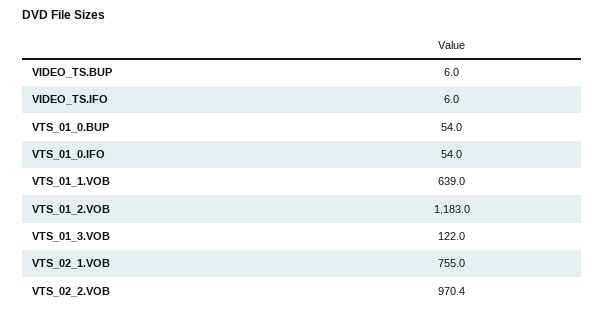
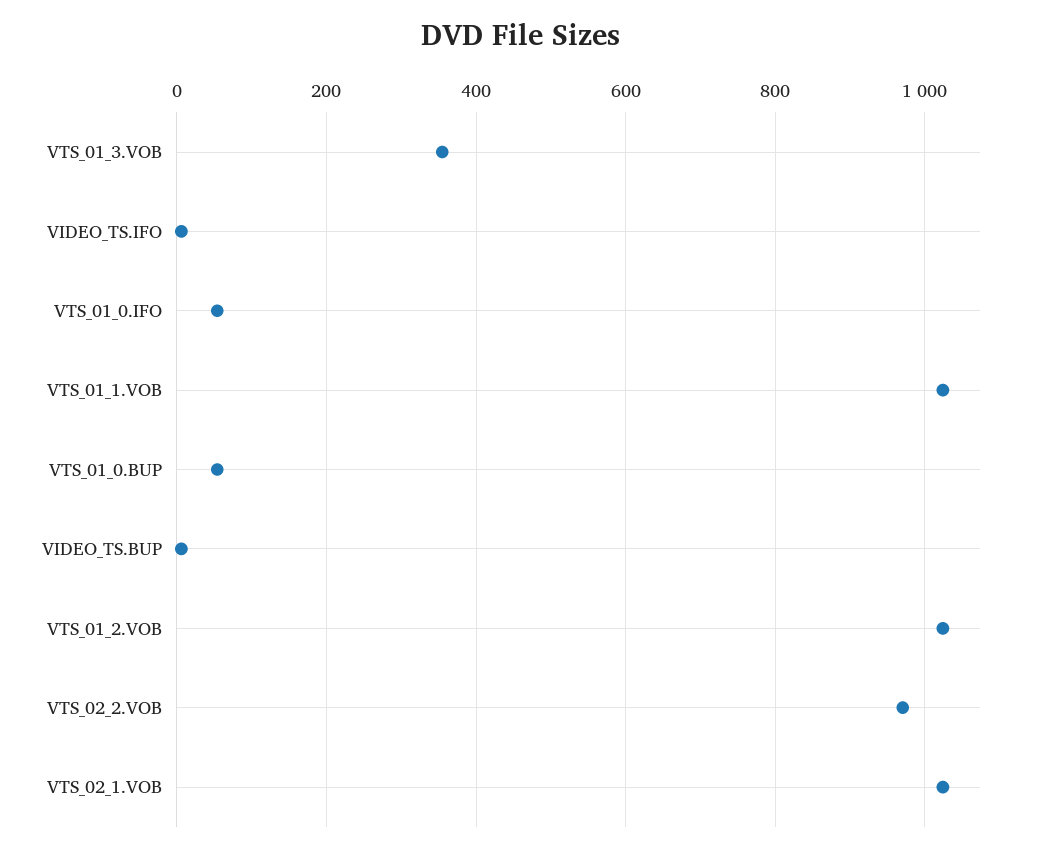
VTS_01_1.VOB: 639 -> 1020
VTS_01_2.VOB: 1183 -> 1020
VTS_01_3.VOB: 122 -> 360
VTS_02_1.VOB: 755 -> 1020

